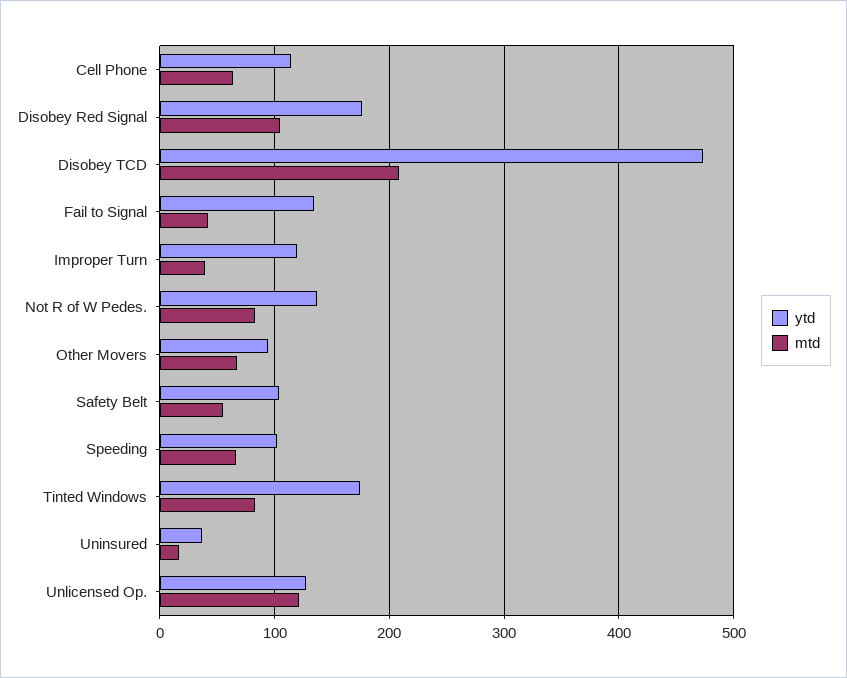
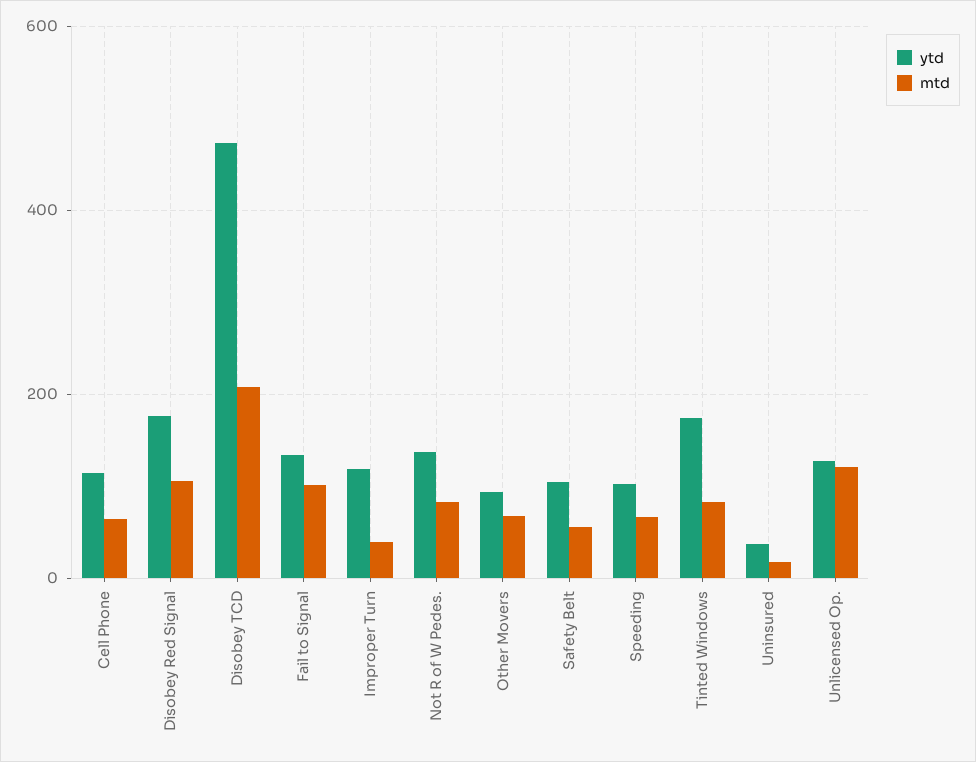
mtd, Fail to Signal: 40 -> 100

